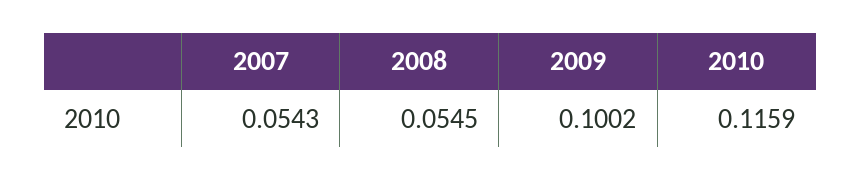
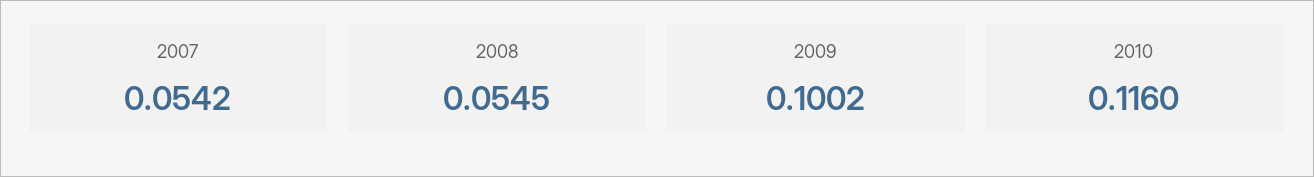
2007: 0.0543 -> 0.0542
2010: 0.1159 -> 0.116

